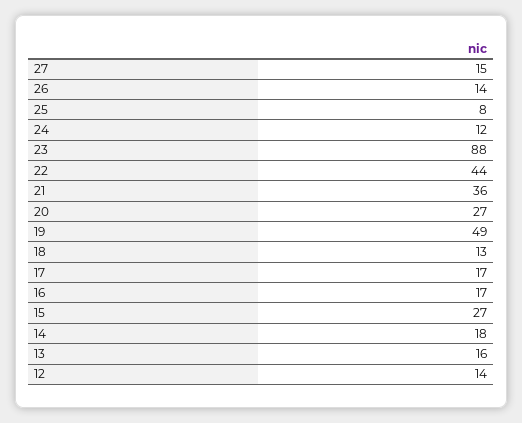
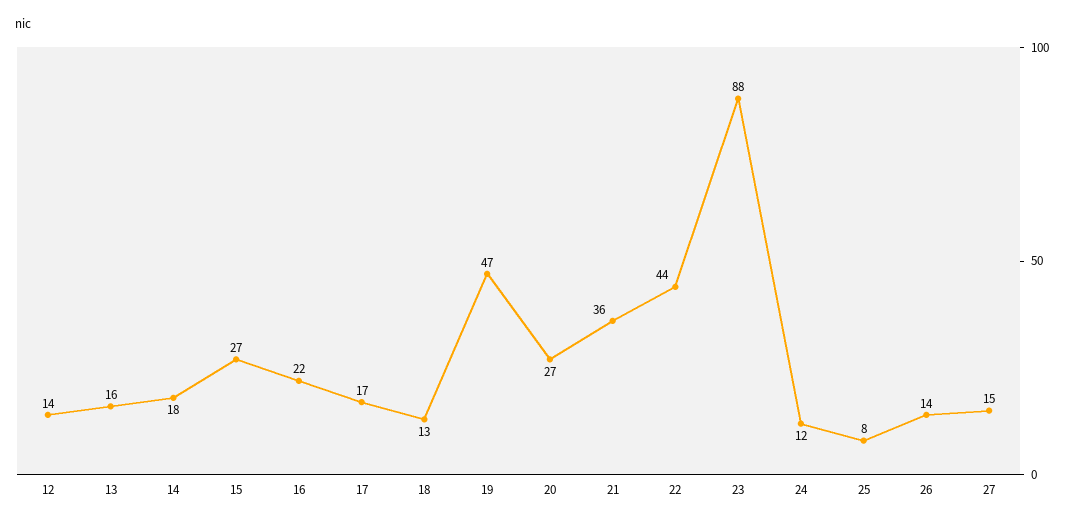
19: 49 -> 47
16: 17 -> 22

